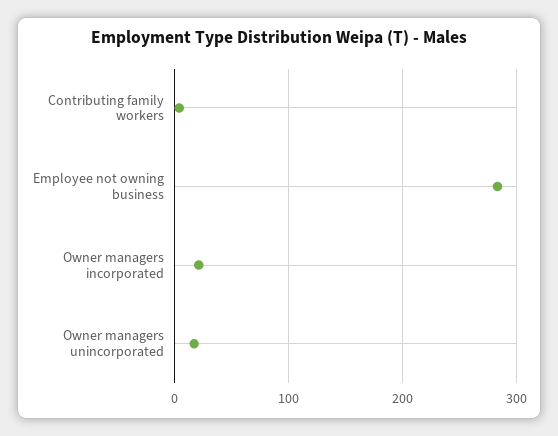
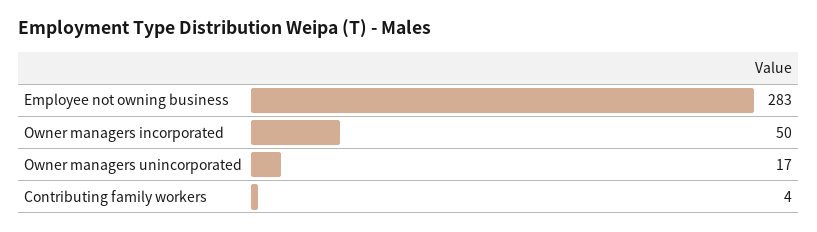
Owner managers incorporated: 20 -> 50

